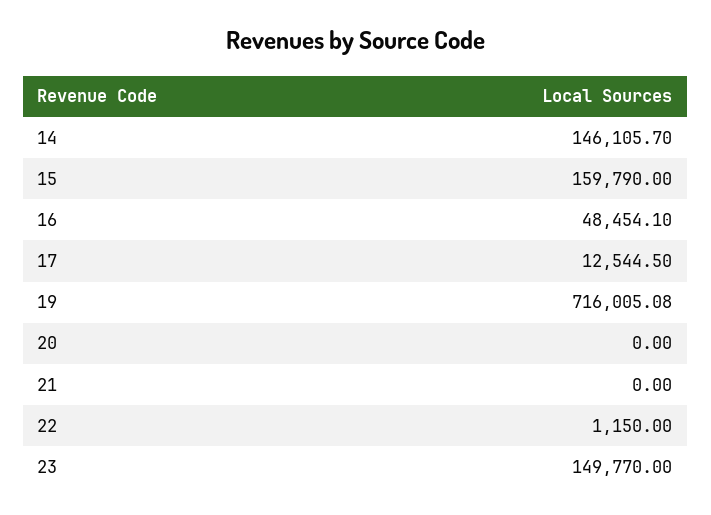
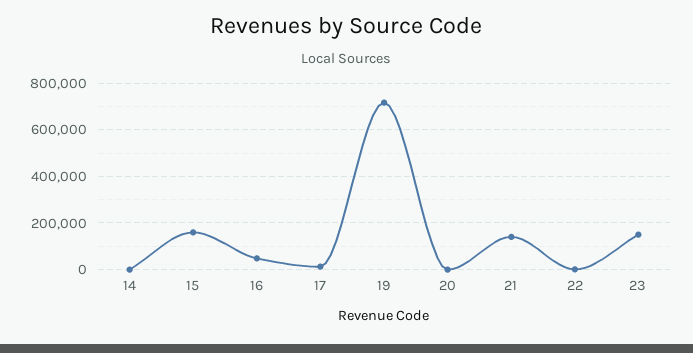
14: 146105.7 -> 0
21: 0 -> 150000

